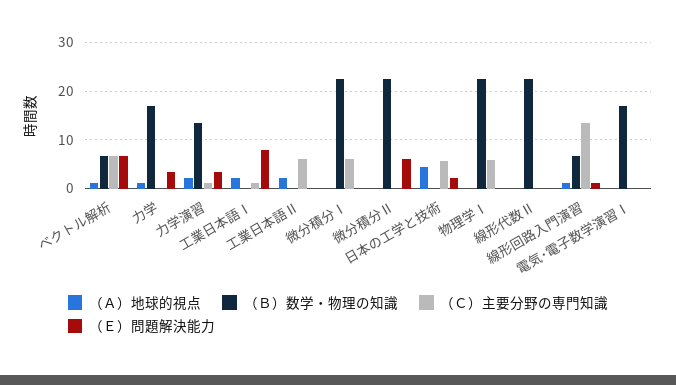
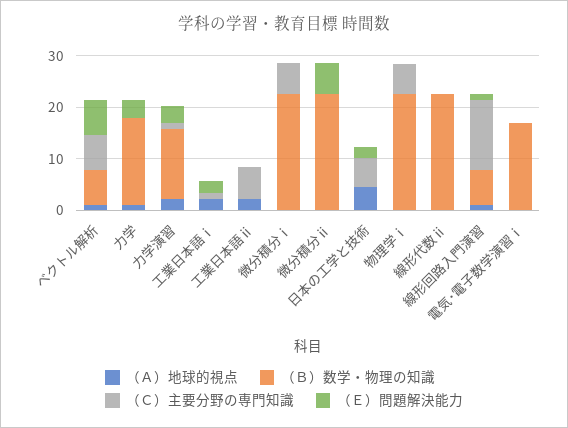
（Ｅ）問題解決能力, 工業日本語Ⅰ: 8 -> 2

